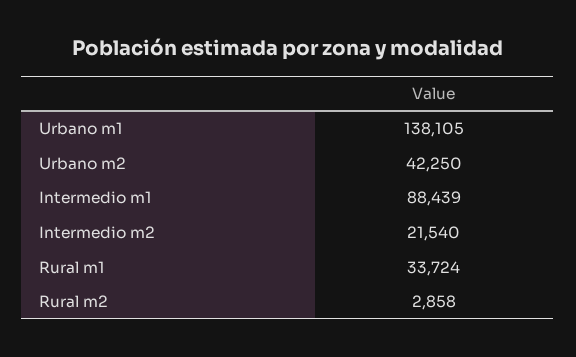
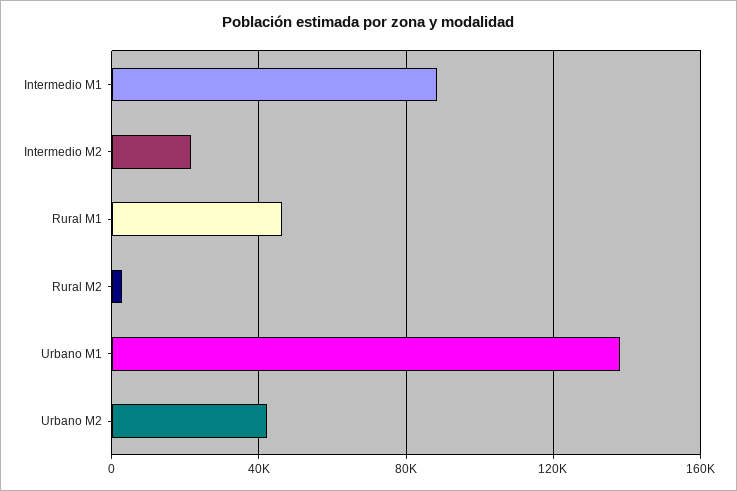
Rural m1: 33724 -> 45000

